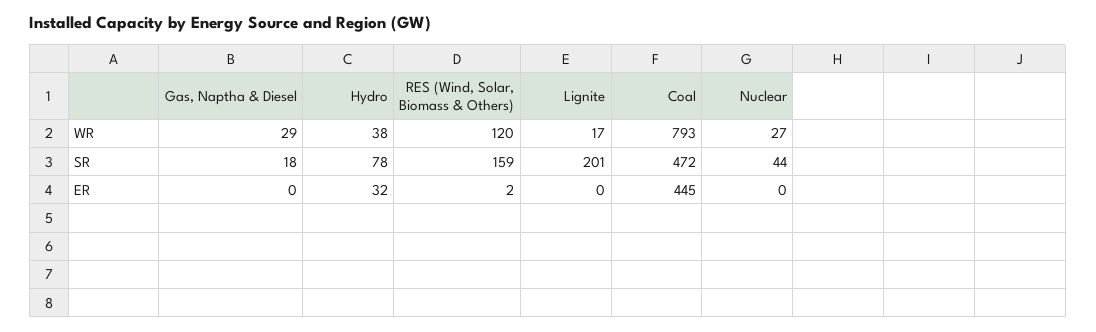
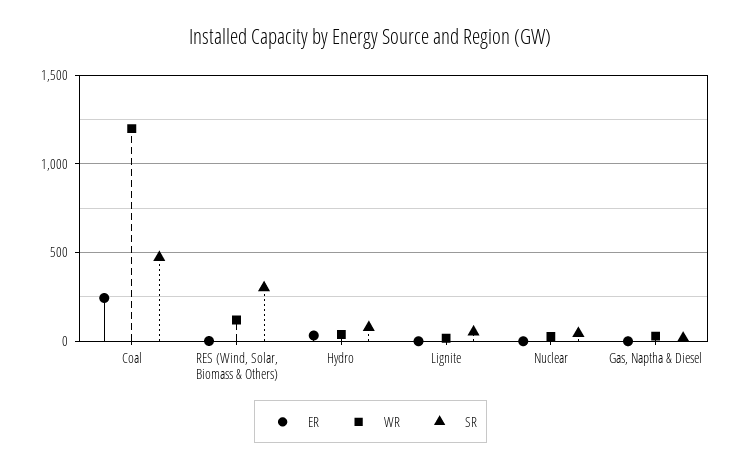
WR, Coal: 793 -> 1200
SR, RES (Wind, Solar, Biomass & Others): 159 -> 300
SR, Lignite: 201 -> 50
ER, Coal: 445 -> 250

